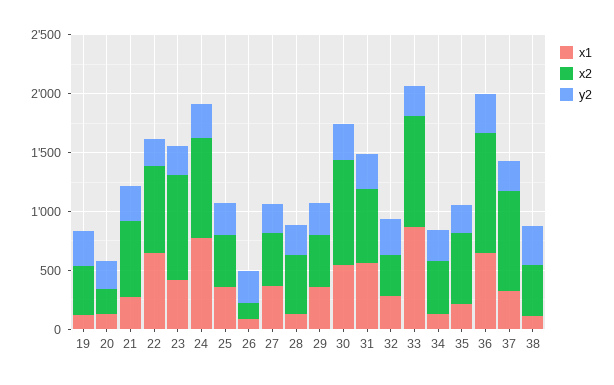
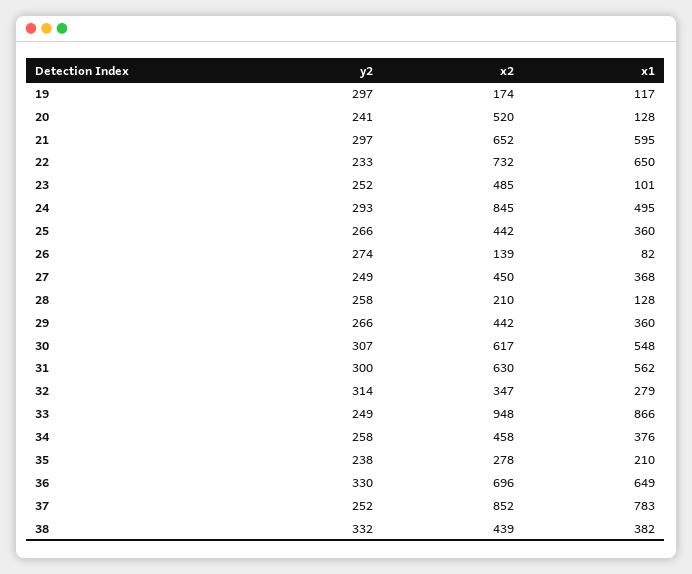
x2, 19: 400 -> 174
x2, 20: 200 -> 520
x1, 21: 300 -> 595
x1, 23: 400 -> 101
x2, 23: 900 -> 485
x1, 24: 800 -> 495
x2, 28: 500 -> 210
x2, 30: 900 -> 617
x1, 34: 100 -> 376
x2, 35: 600 -> 278
x2, 36: 1000 -> 696
x1, 37: 300 -> 783
x1, 38: 100 -> 382

